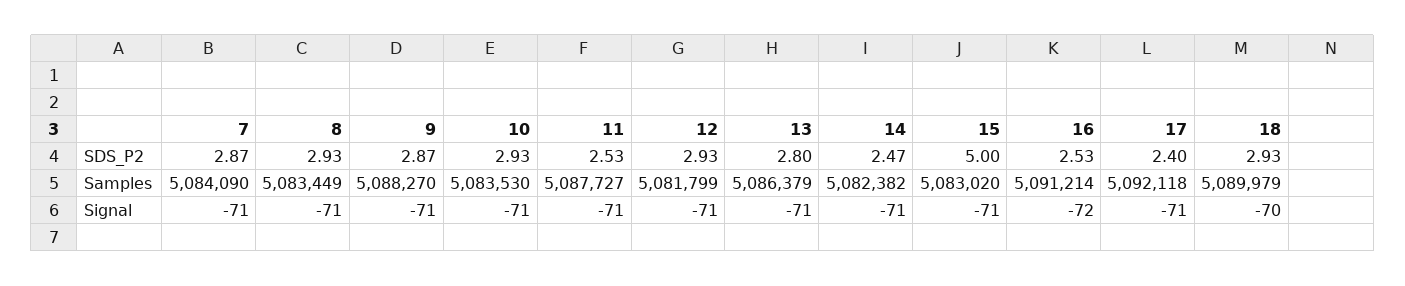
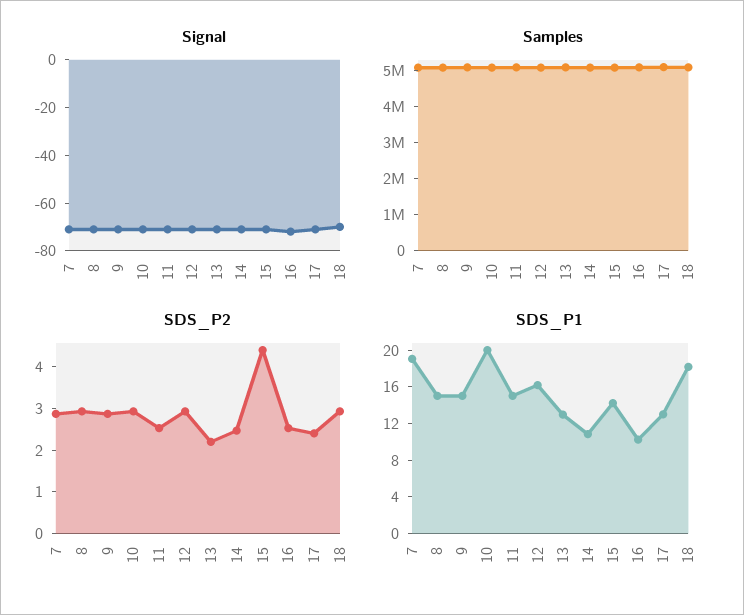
SDS_P2, 13: 2.8 -> 2.2
SDS_P2, 15: 5 -> 4.4
SDS_P1, 7: none -> 19
SDS_P1, 8: none -> 15
SDS_P1, 9: none -> 15
SDS_P1, 10: none -> 20
SDS_P1, 11: none -> 15
SDS_P1, 12: none -> 16
SDS_P1, 13: none -> 13
SDS_P1, 14: none -> 11
SDS_P1, 15: none -> 14
SDS_P1, 16: none -> 10
SDS_P1, 17: none -> 13
SDS_P1, 18: none -> 18

